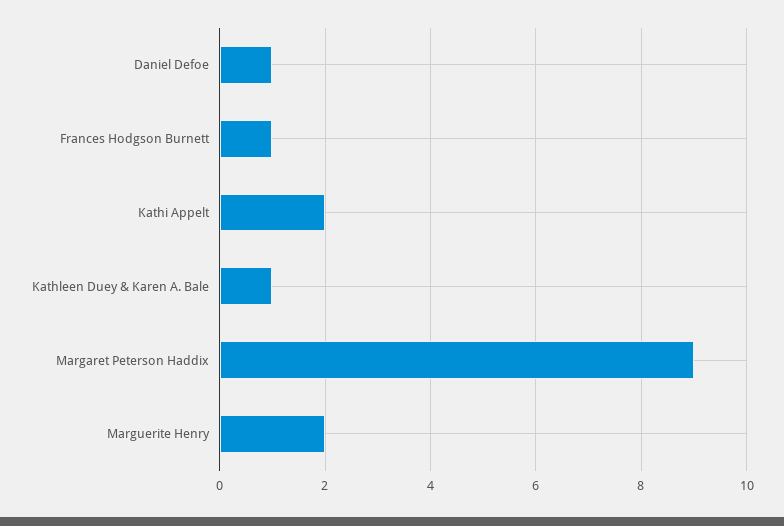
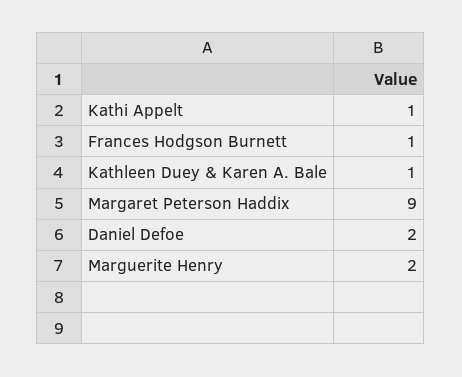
Daniel Defoe: 1 -> 2
Kathi Appelt: 2 -> 1

